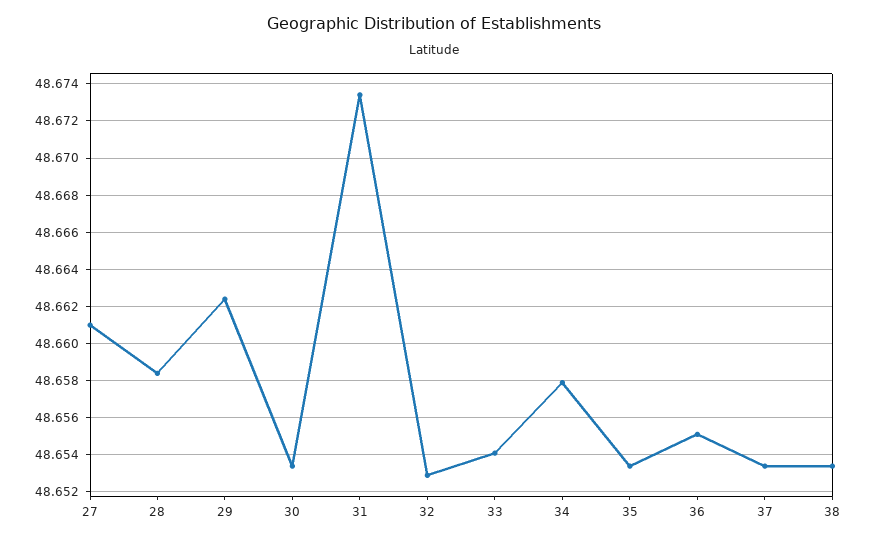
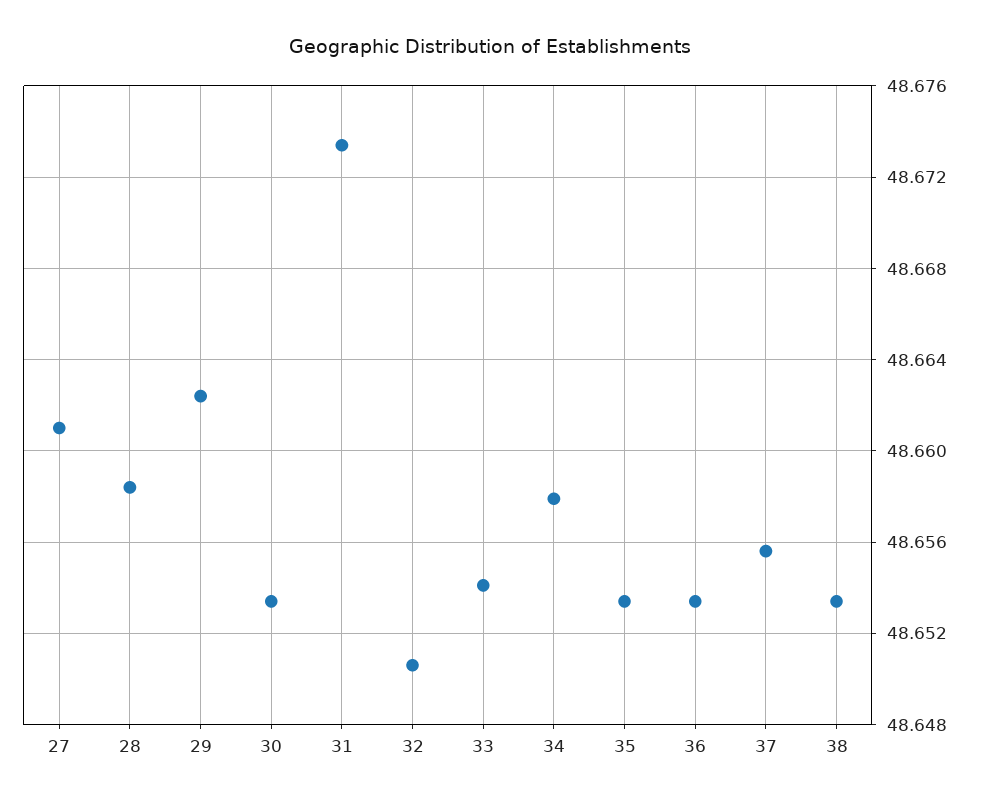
32: 48.653 -> 48.6505
36: 48.655 -> 48.6535
37: 48.6535 -> 48.6555

